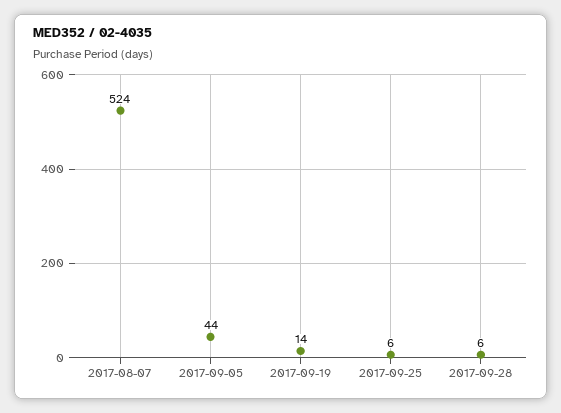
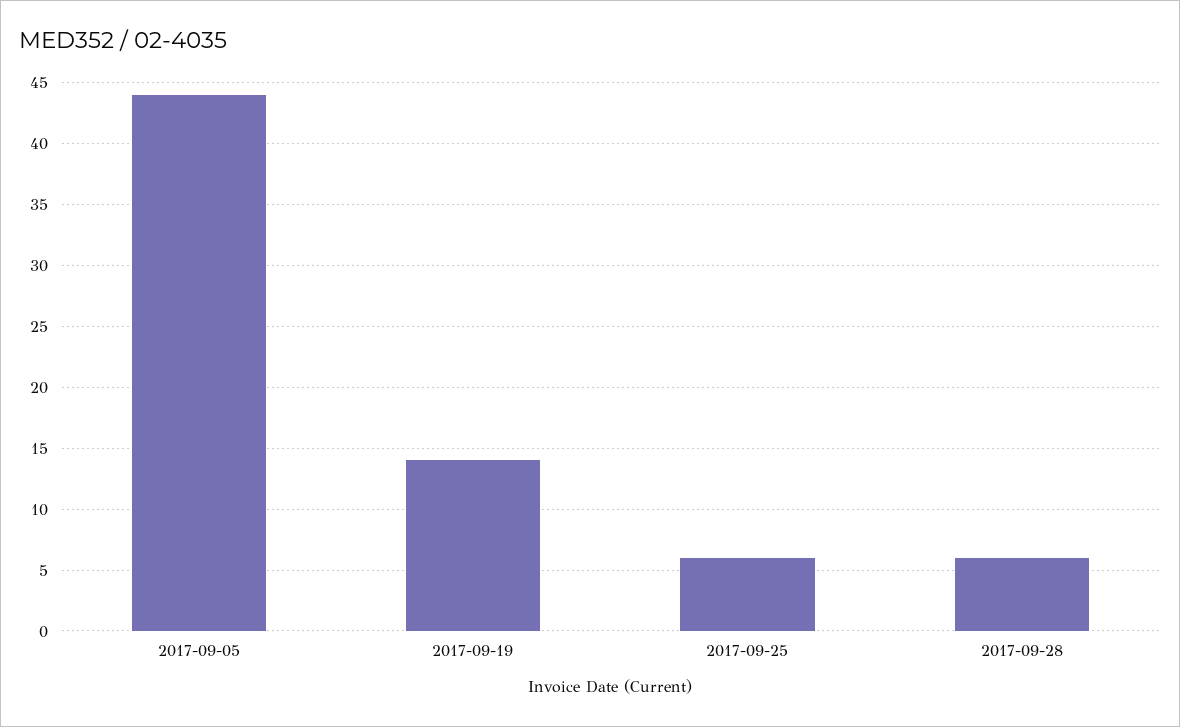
2017-08-07: 524 -> none

